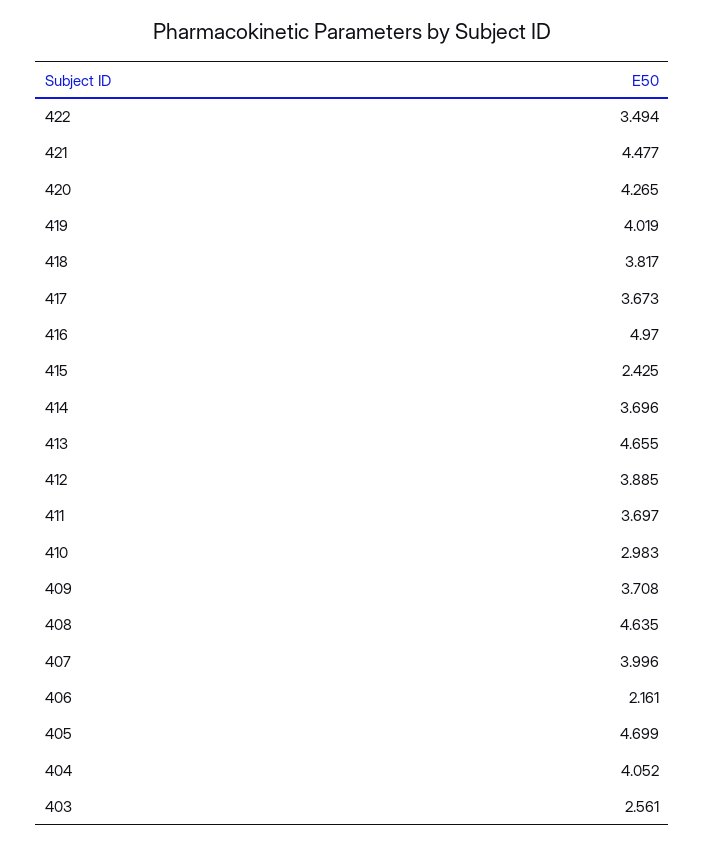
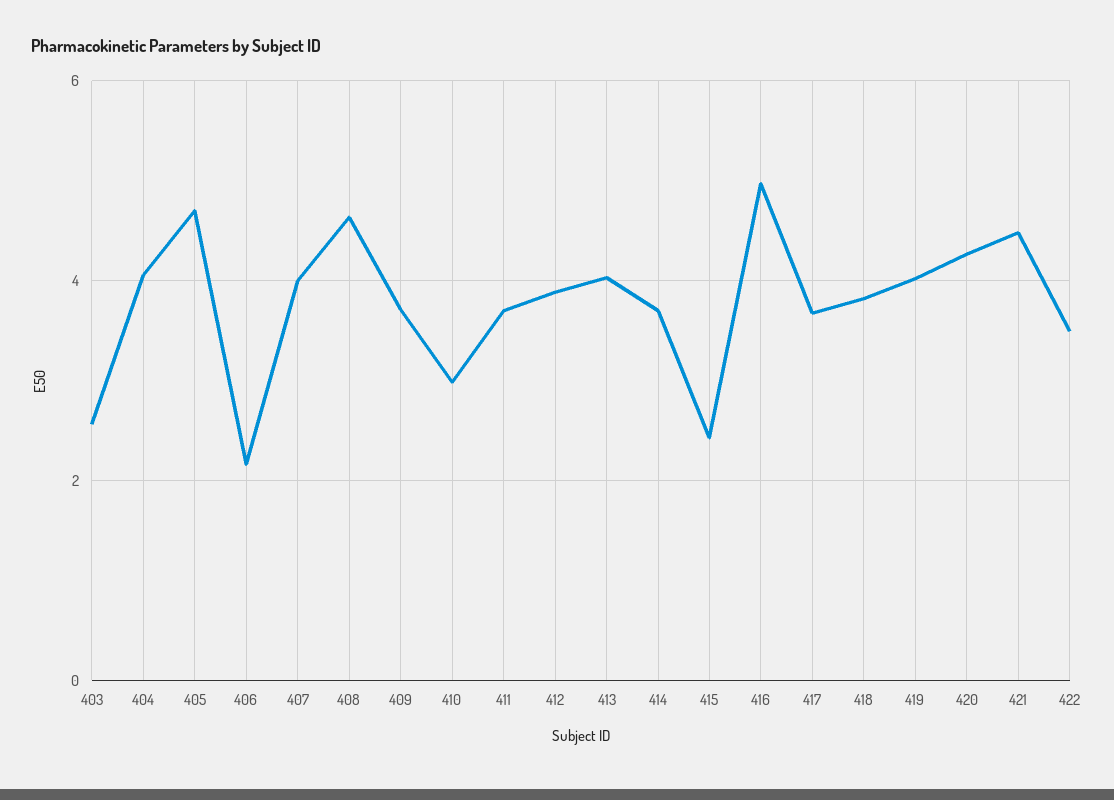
413: 4.655 -> 4

